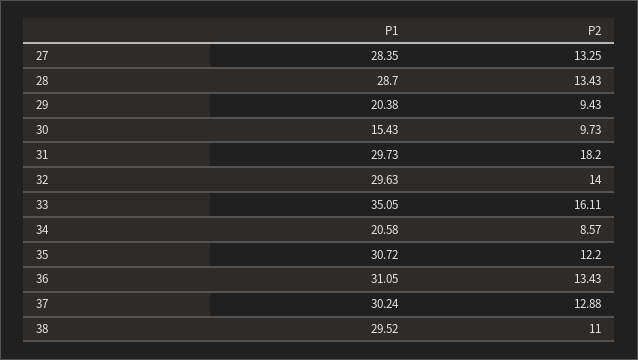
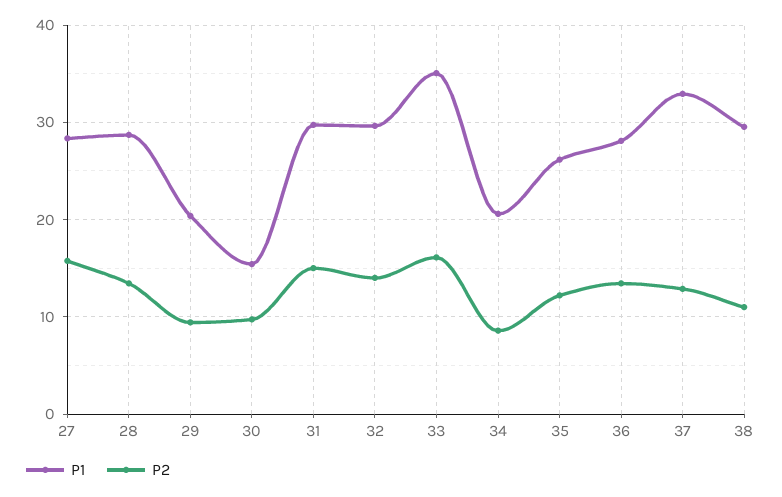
P2, 27: 13.25 -> 16
P2, 31: 18.2 -> 15
P1, 35: 30.72 -> 26
P1, 36: 31.05 -> 28
P1, 37: 30.24 -> 33

